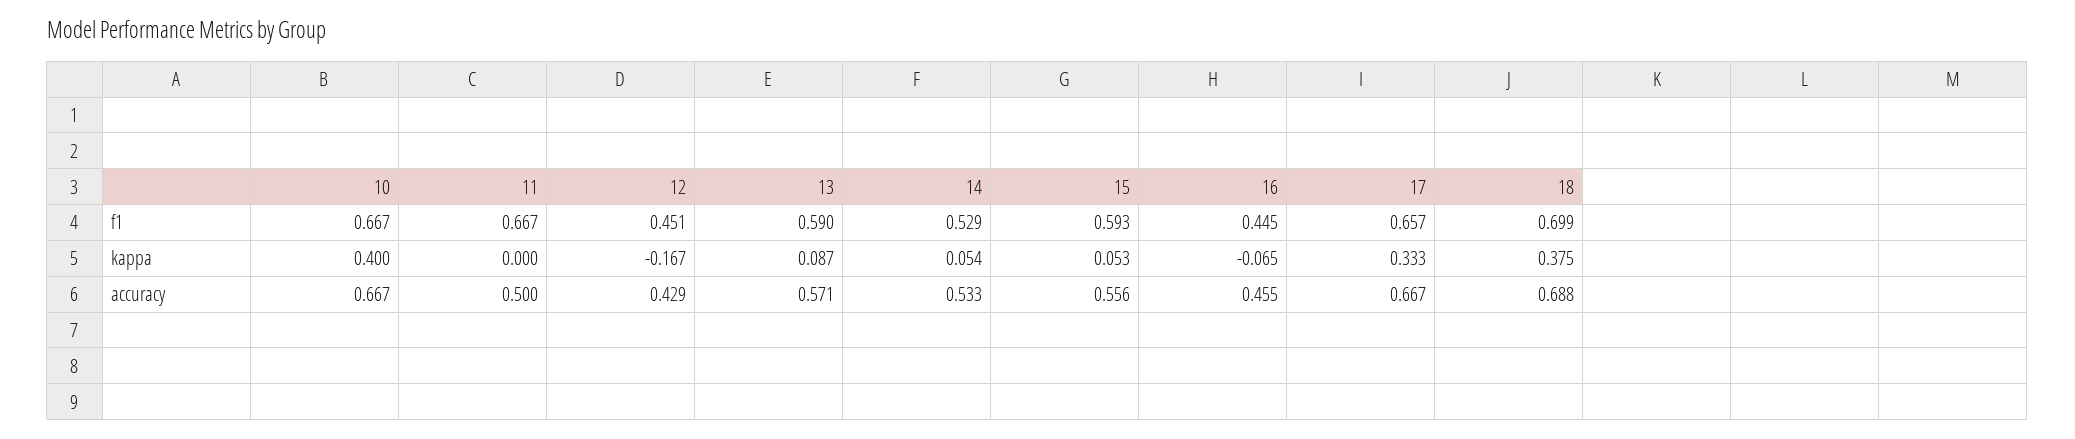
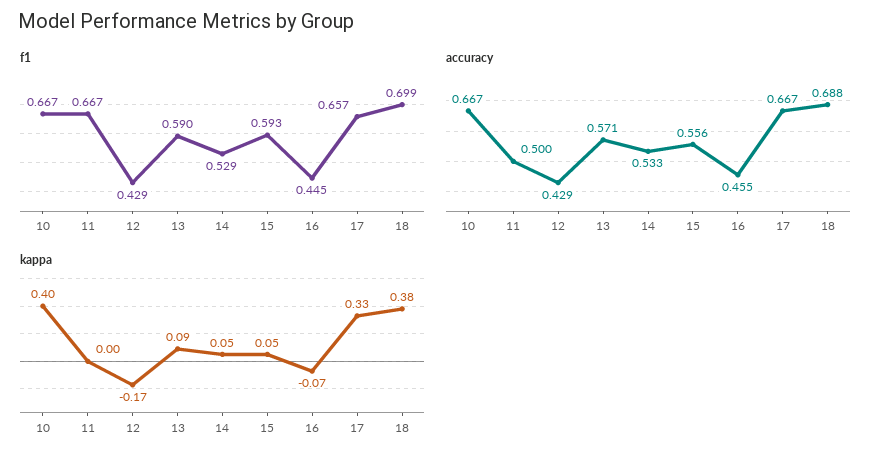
f1, 12: 0.451 -> 0.429

